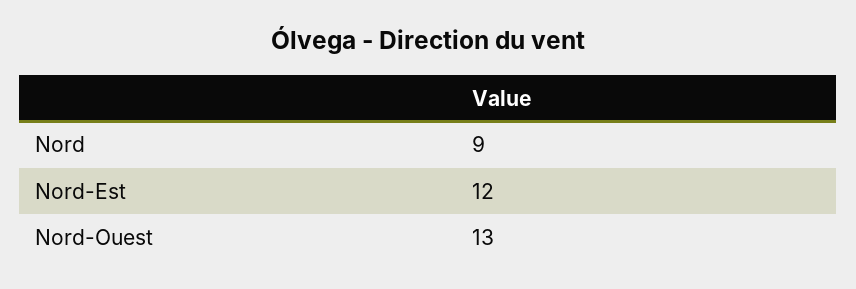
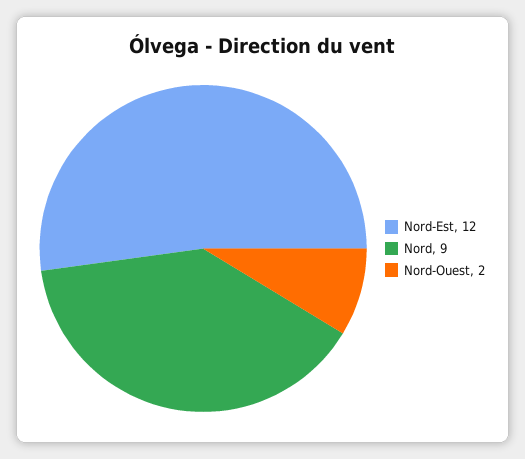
Nord-Ouest: 13 -> 2

